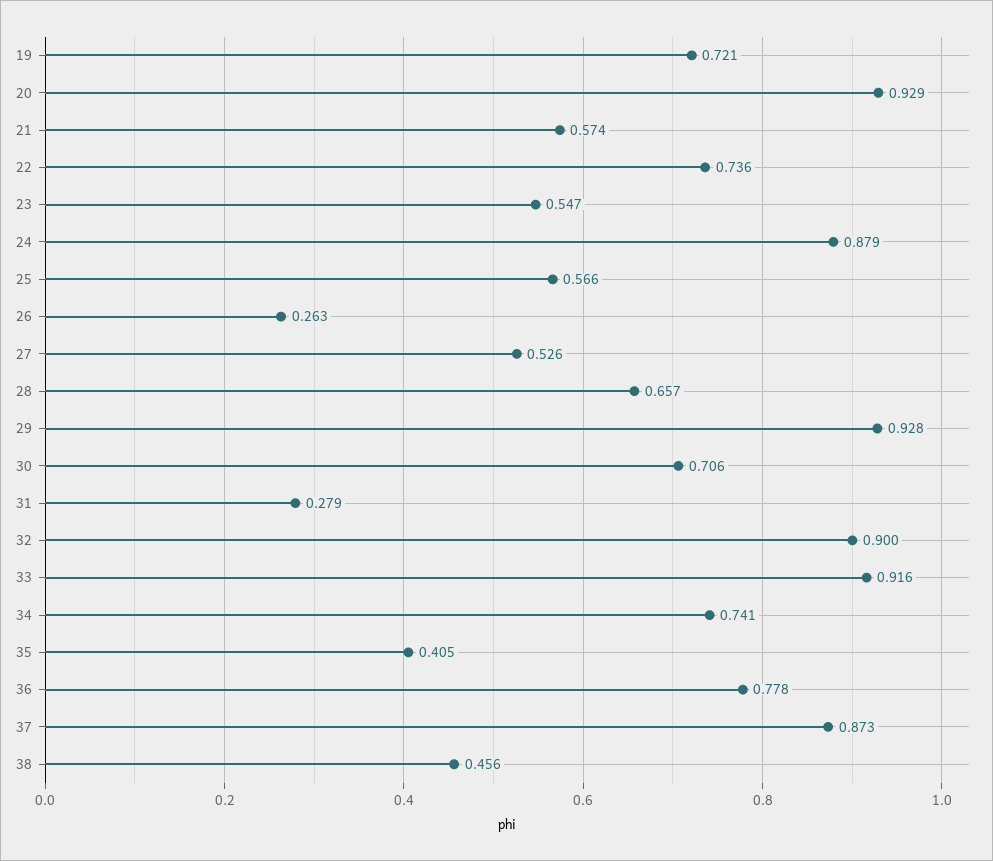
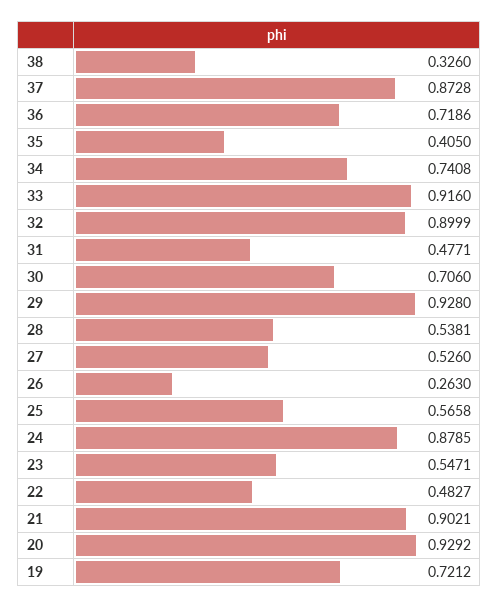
21: 0.574 -> 0.9021
22: 0.736 -> 0.4827
28: 0.657 -> 0.5381
31: 0.279 -> 0.4771
36: 0.778 -> 0.7186
38: 0.456 -> 0.326

